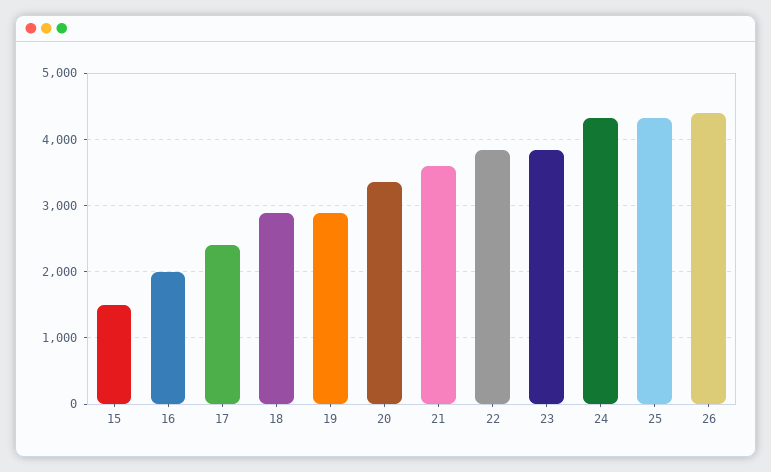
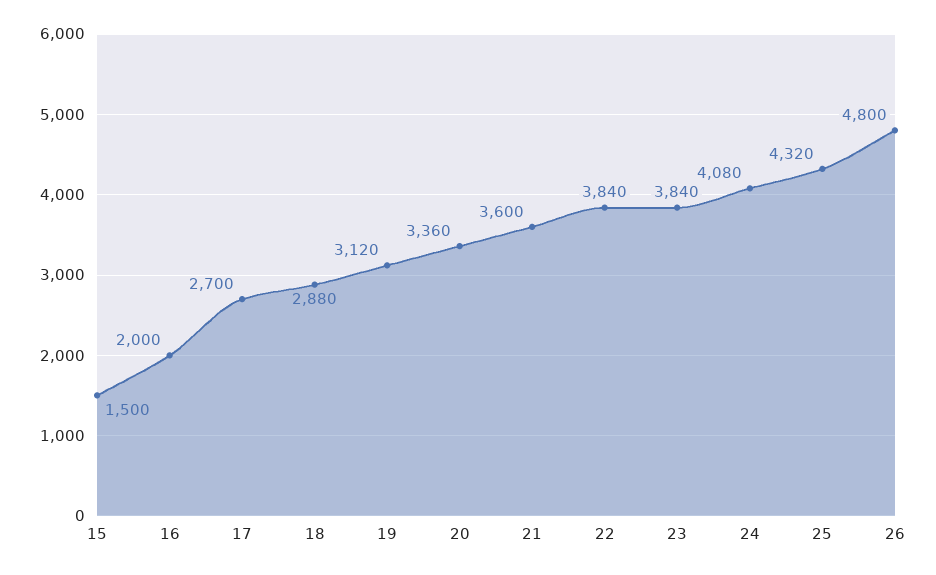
17: 2400 -> 2700
19: 2900 -> 3120
24: 4300 -> 4080
26: 4400 -> 4800

